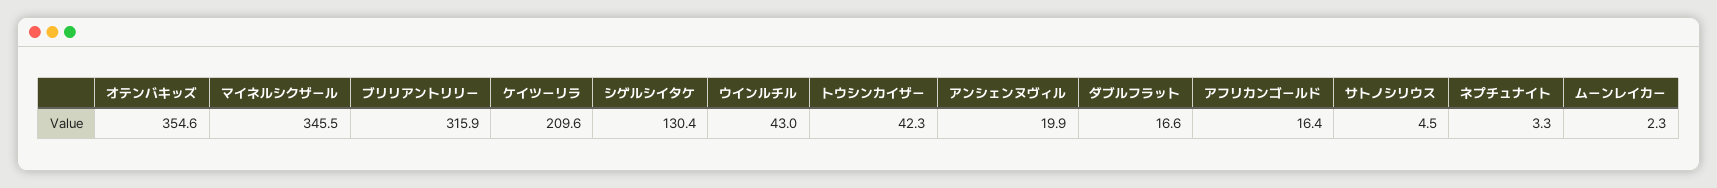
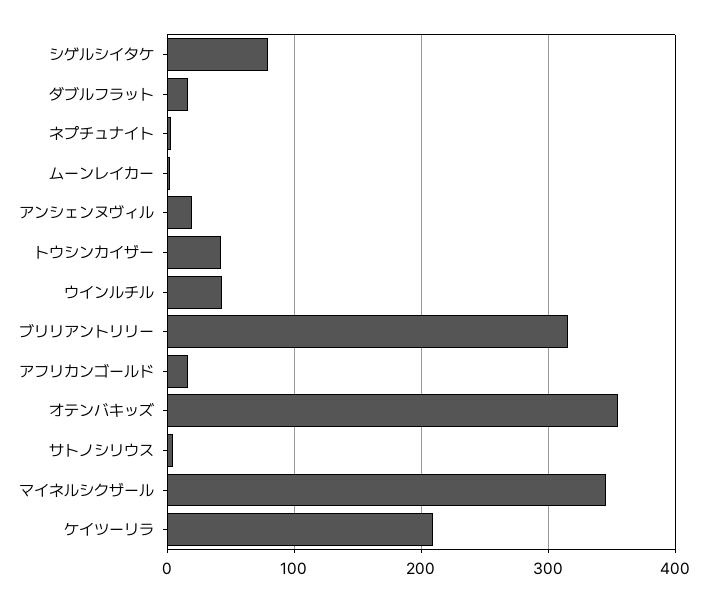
シゲルシイタケ: 130.4 -> 80

